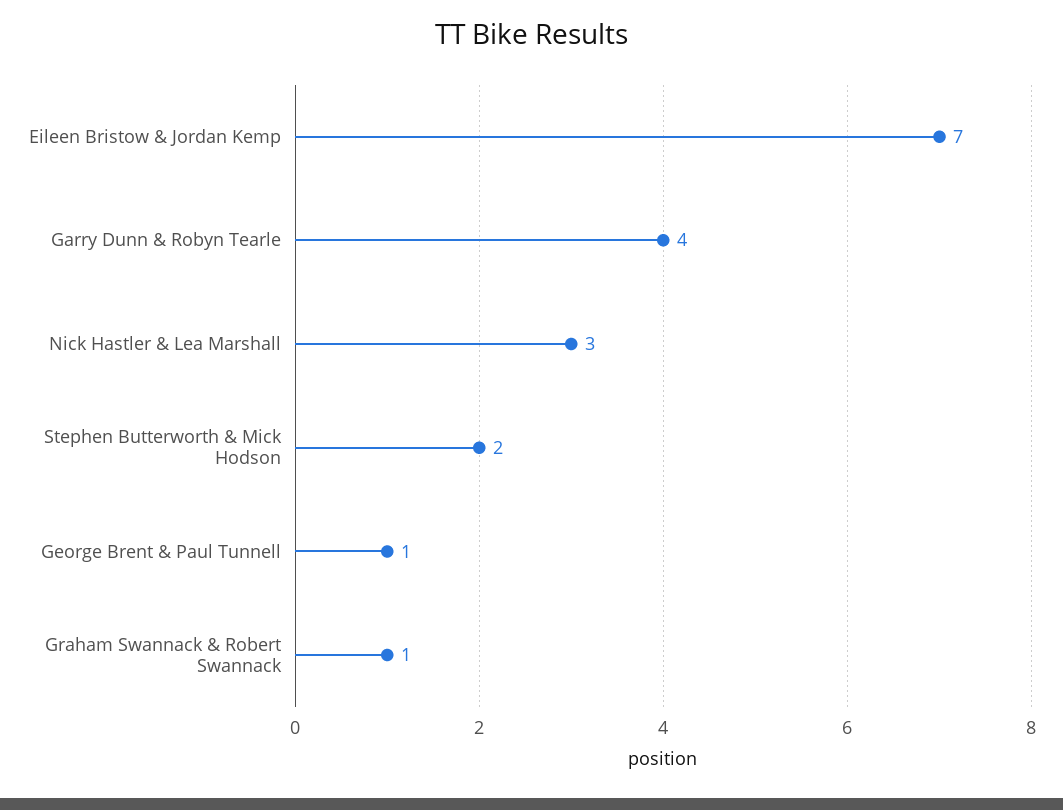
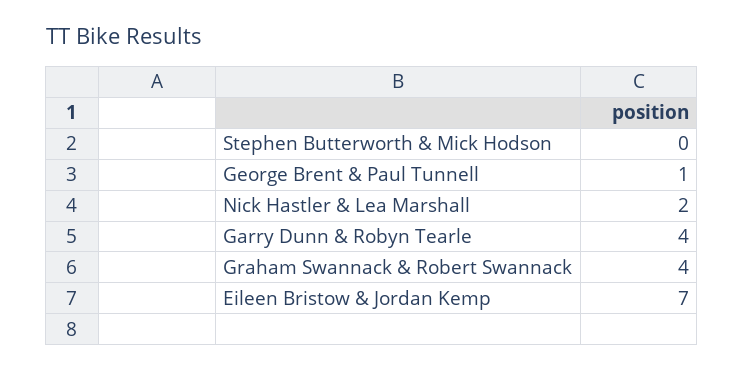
Nick Hastler & Lea Marshall: 3 -> 2
Stephen Butterworth & Mick Hodson: 2 -> 0
Graham Swannack & Robert Swannack: 1 -> 4

